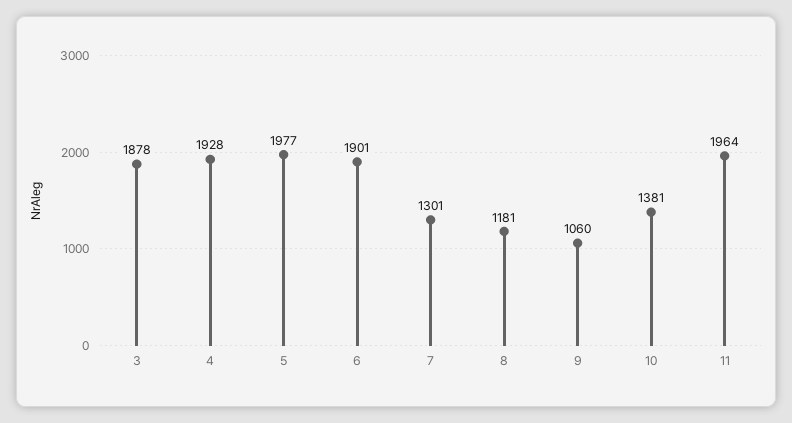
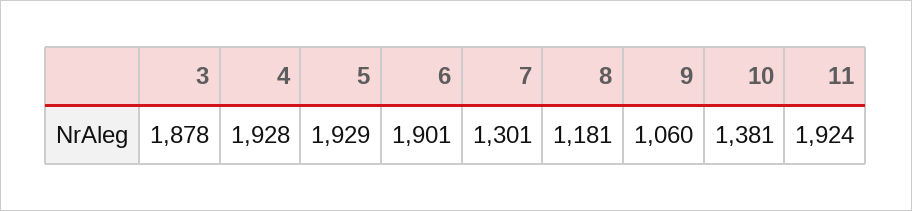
5: 1977 -> 1929
11: 1964 -> 1924

